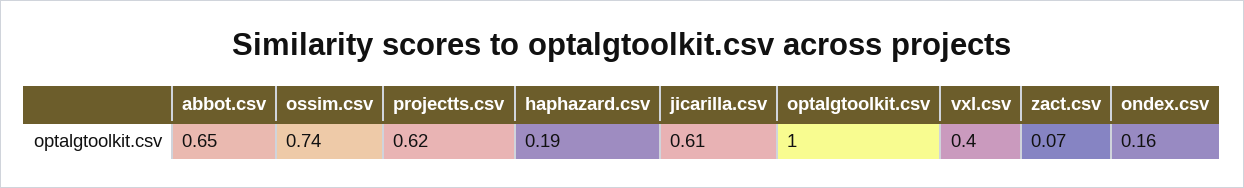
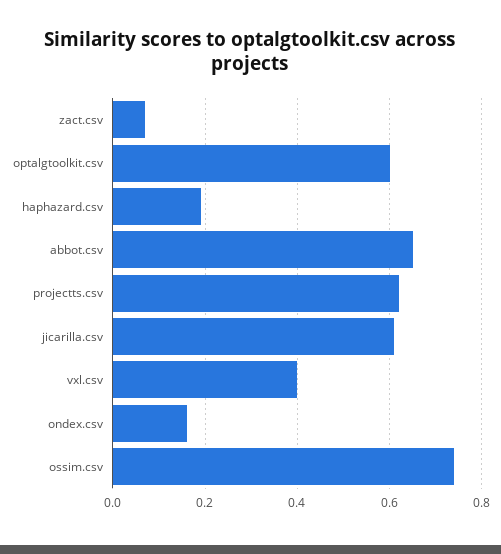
optalgtoolkit.csv: 1 -> 0.6

